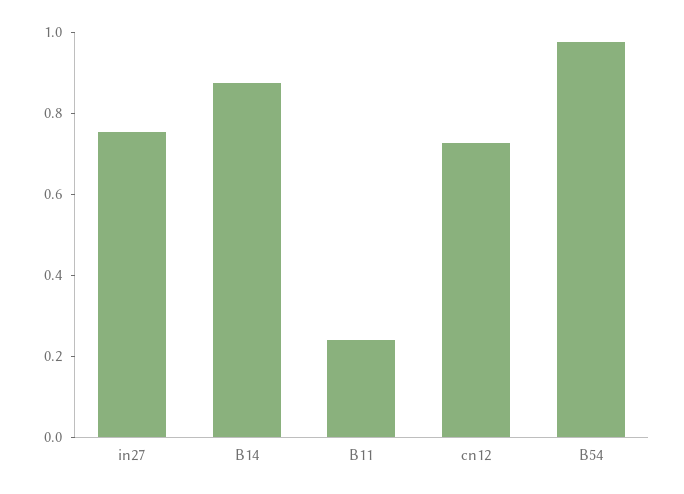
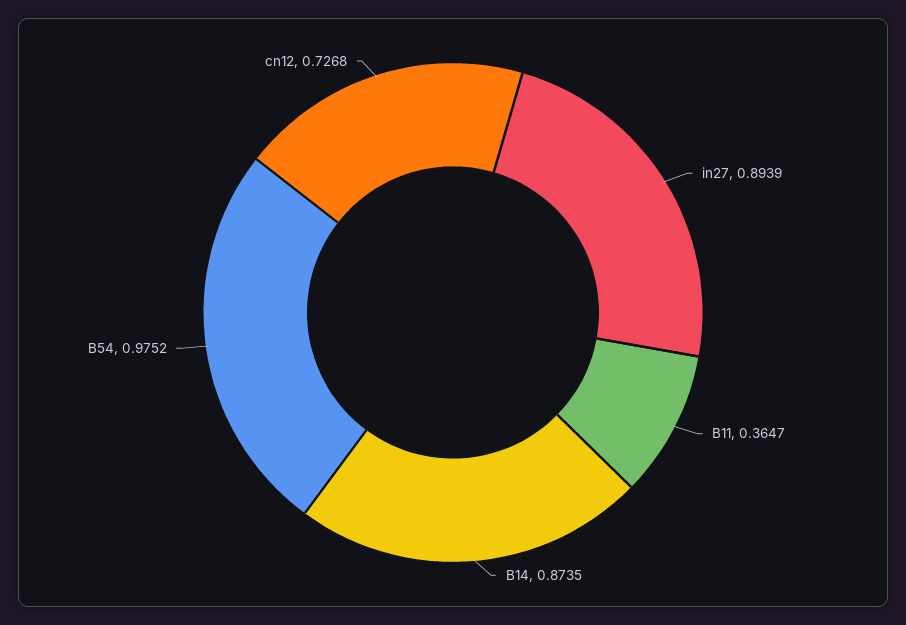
in27: 0.75 -> 0.8939
B11: 0.25 -> 0.3647

